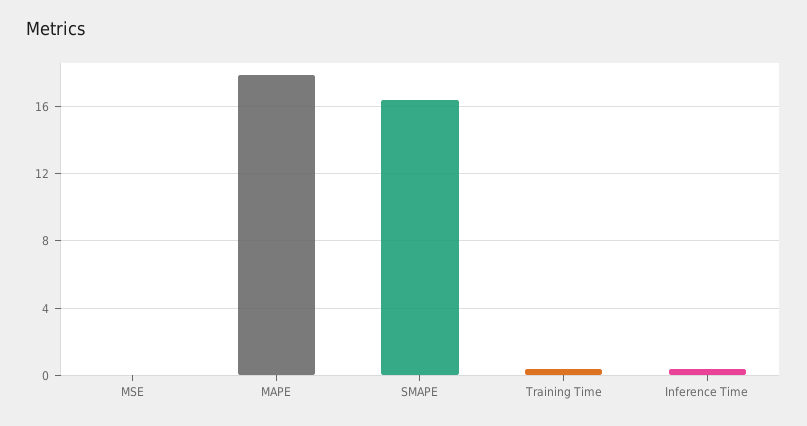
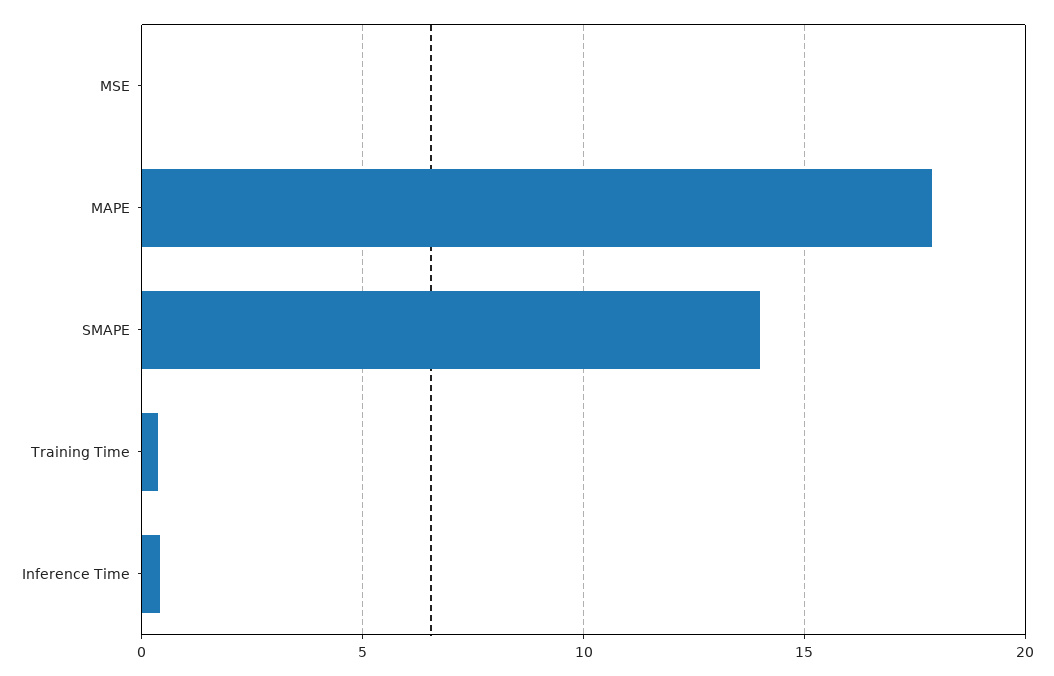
SMAPE: 16.5 -> 14

